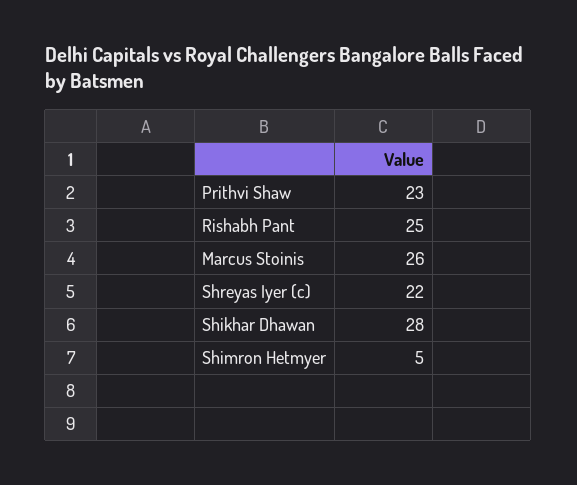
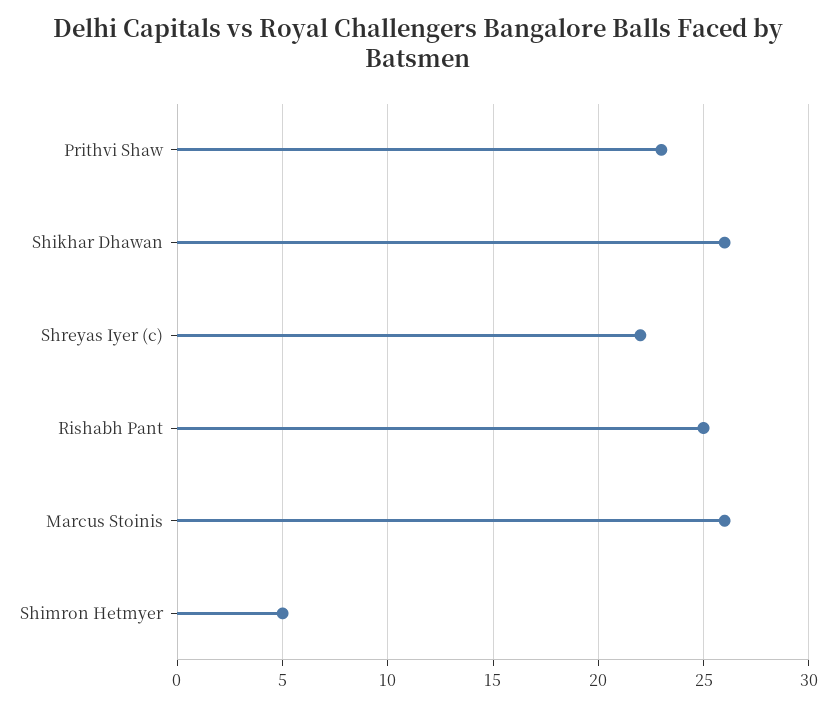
Shikhar Dhawan: 28 -> 26

